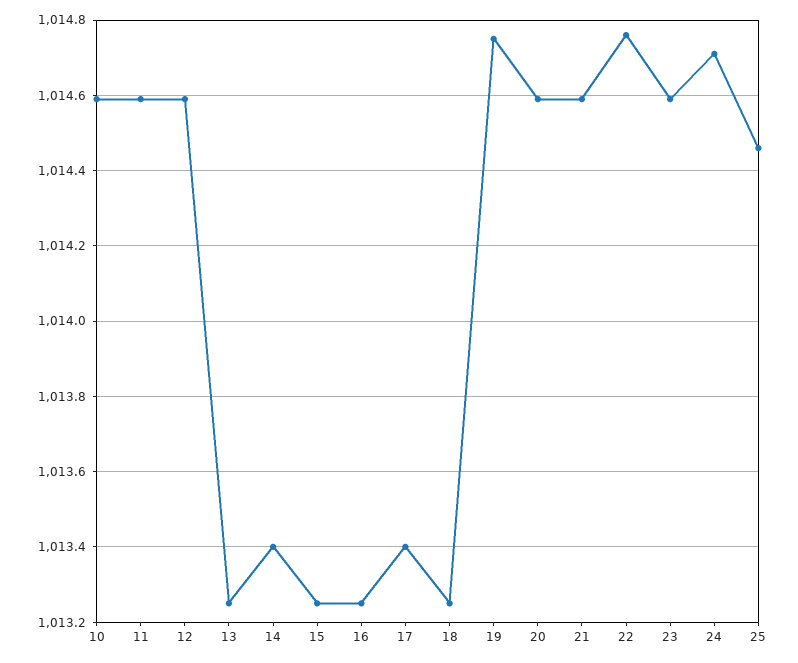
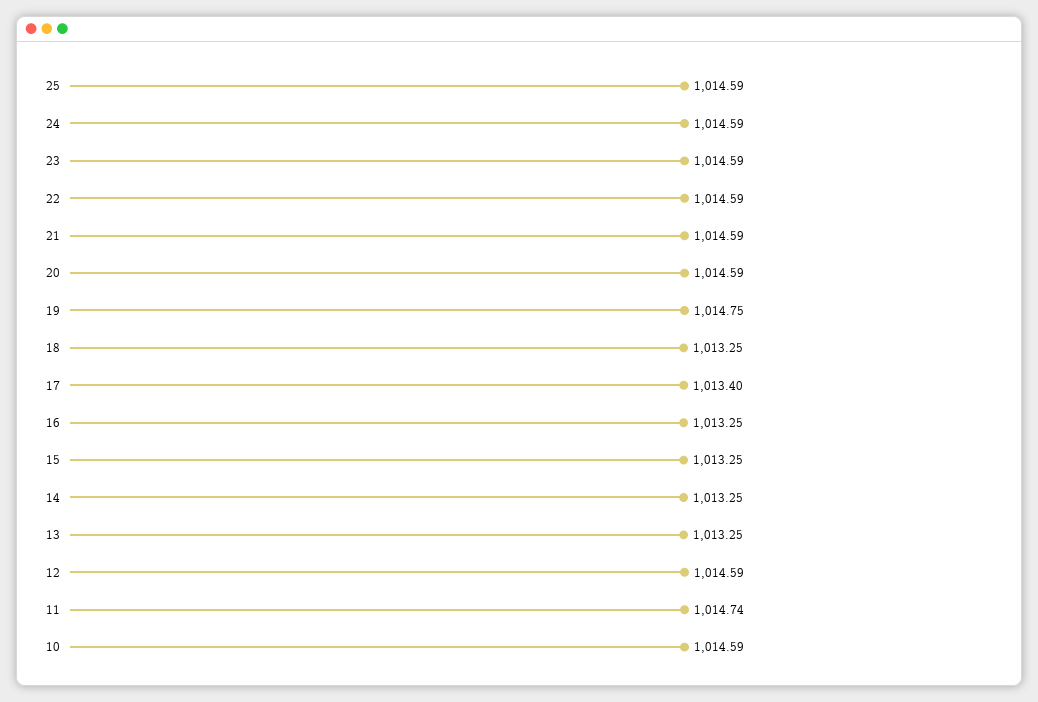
11: 1014.6 -> 1014.74
14: 1013.4 -> 1013.25
22: 1014.75 -> 1014.59
24: 1014.7 -> 1014.59
25: 1014.45 -> 1014.59

